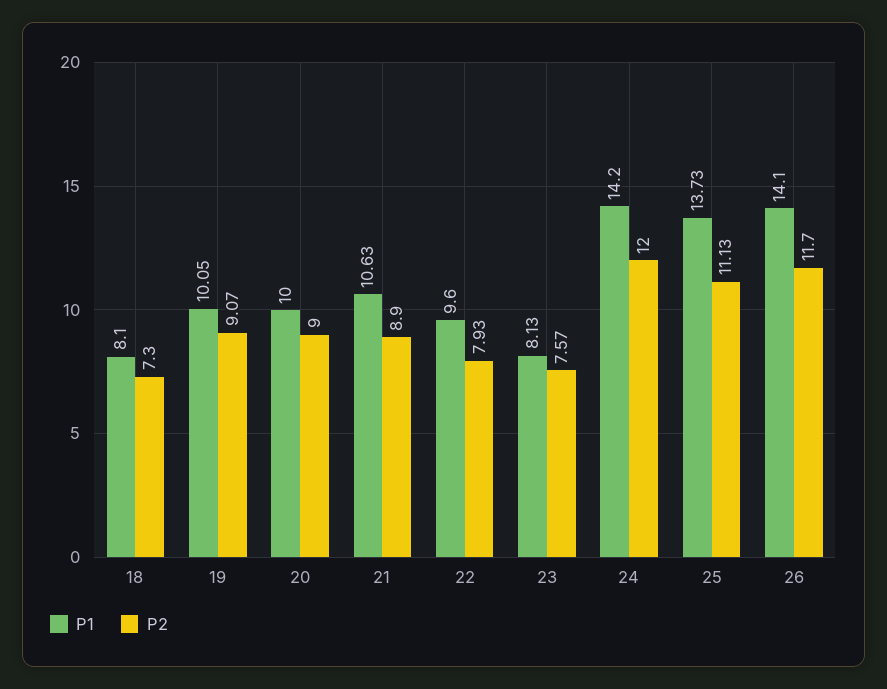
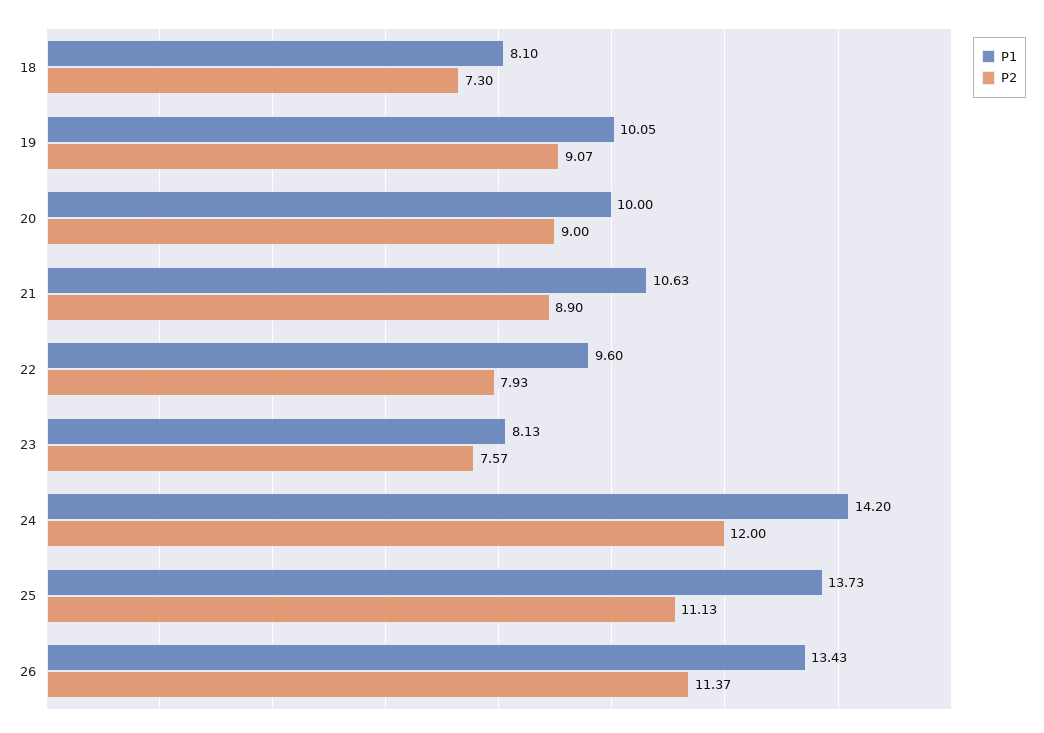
P1, 26: 14.1 -> 13.43
P2, 26: 11.7 -> 11.37

